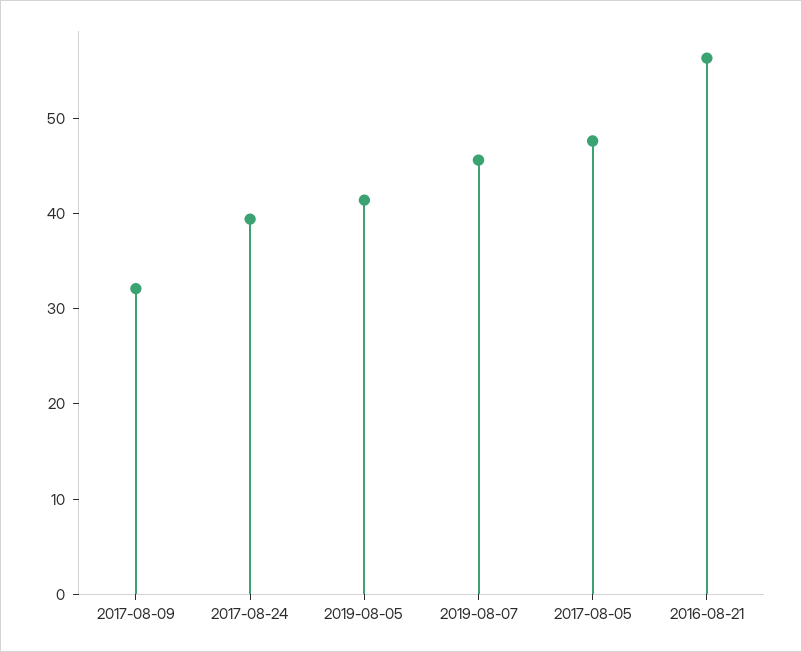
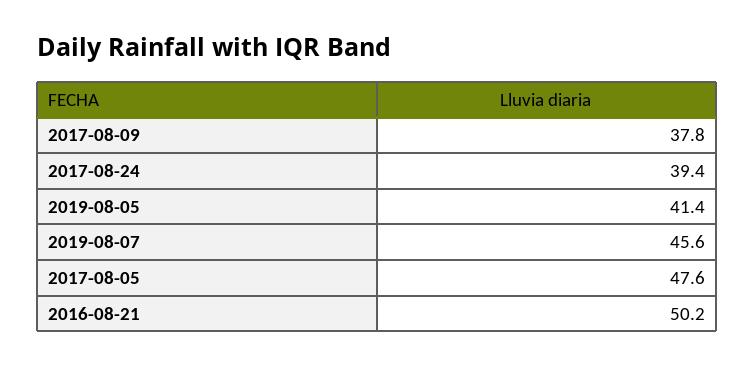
2017-08-09: 32 -> 37.8
2016-08-21: 56 -> 50.2

